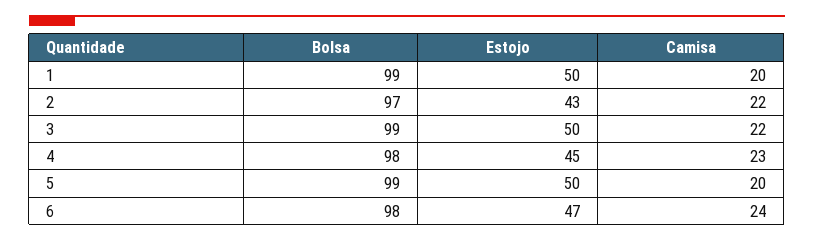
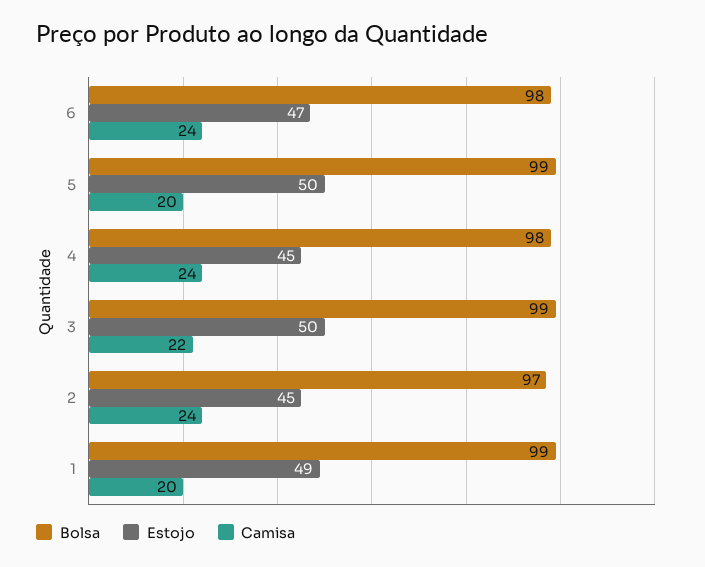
Estojo, 1: 50 -> 49
Estojo, 2: 43 -> 45
Camisa, 2: 22 -> 24
Camisa, 4: 23 -> 24

